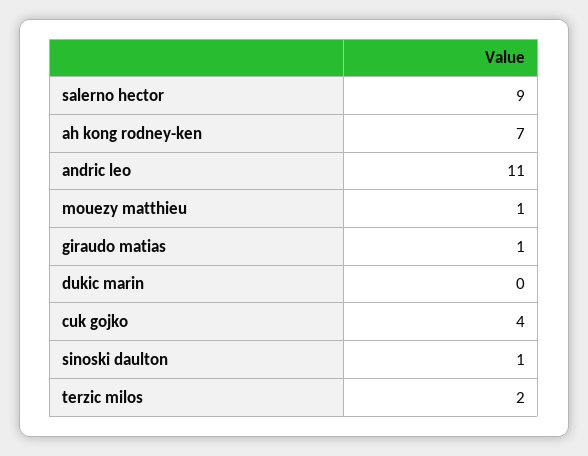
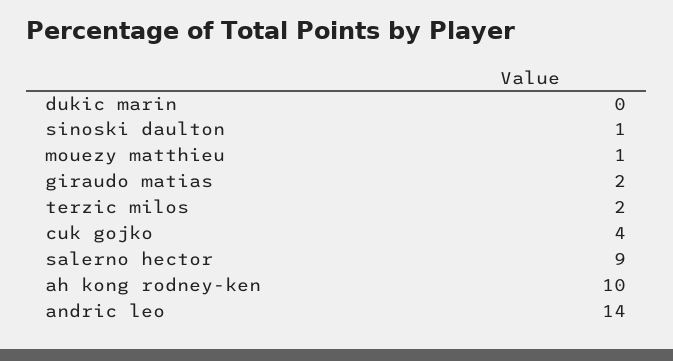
ah kong rodney-ken: 7 -> 10
andric leo: 11 -> 14
giraudo matias: 1 -> 2

